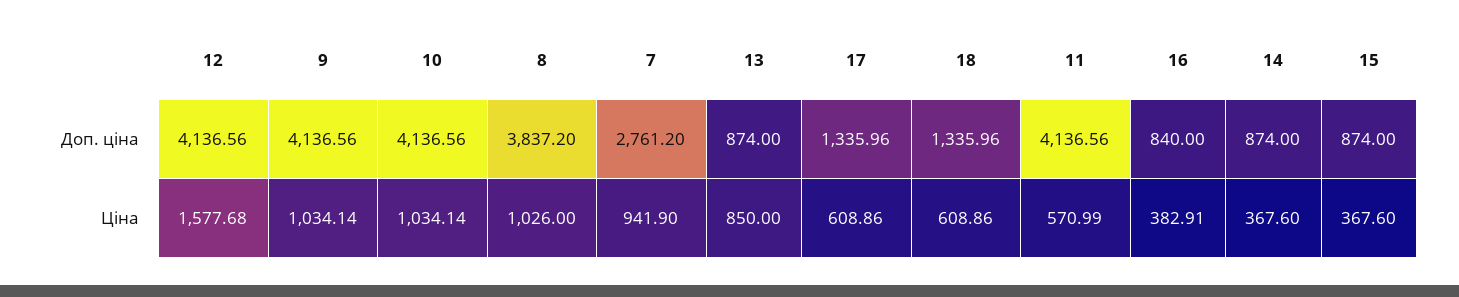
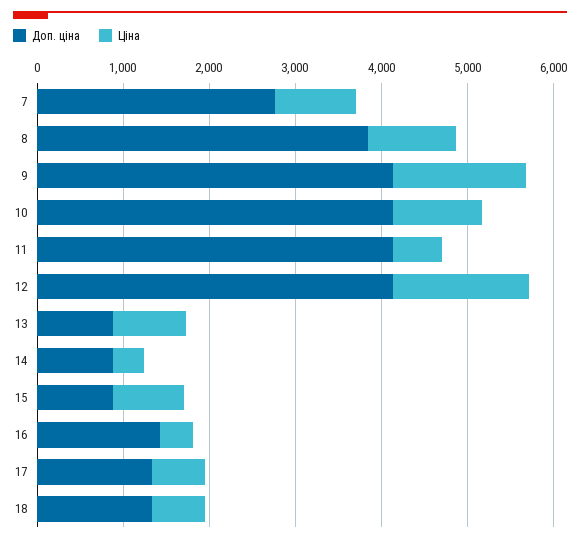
Доп. ціна, 16: 840 -> 1400
Ціна, 9: 1034.14 -> 1600
Ціна, 15: 367.6 -> 800

